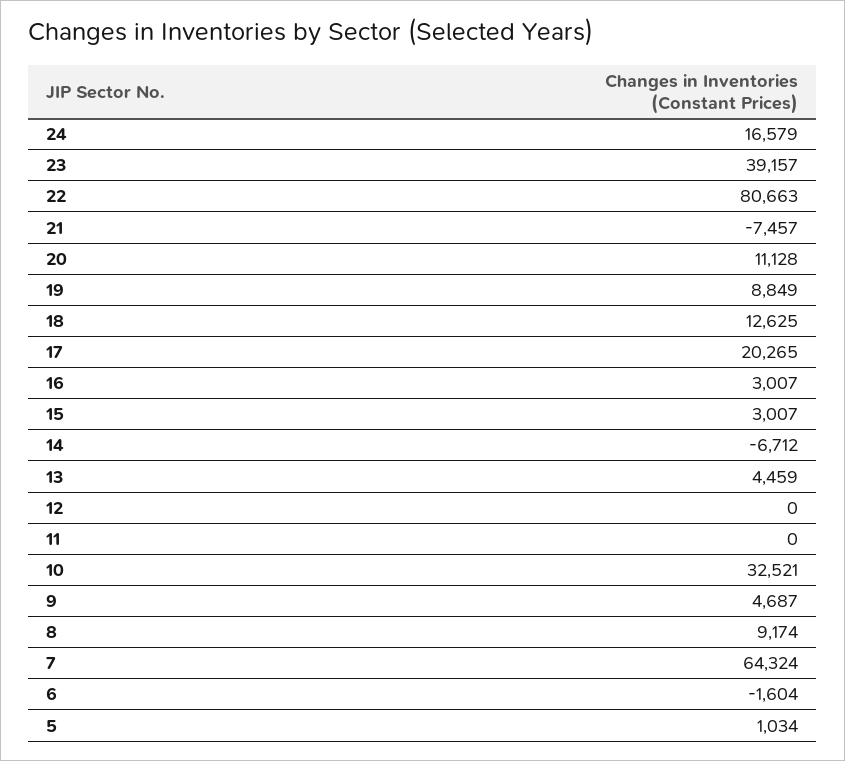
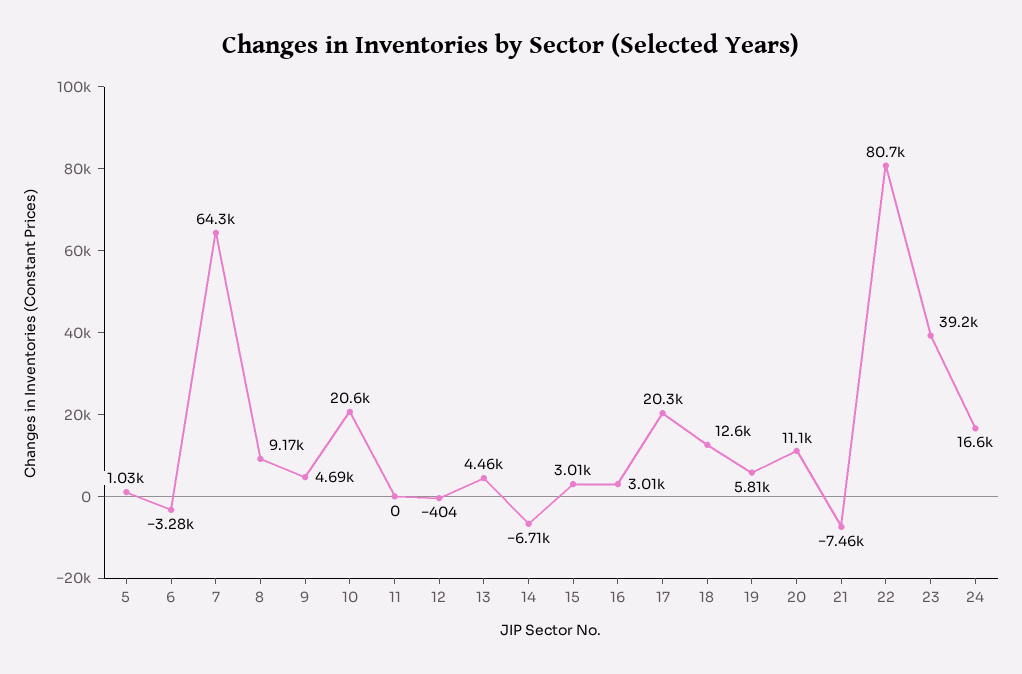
19: 8849 -> 5810
12: 0 -> -404
10: 32521 -> 20600
6: -1604 -> -3280

